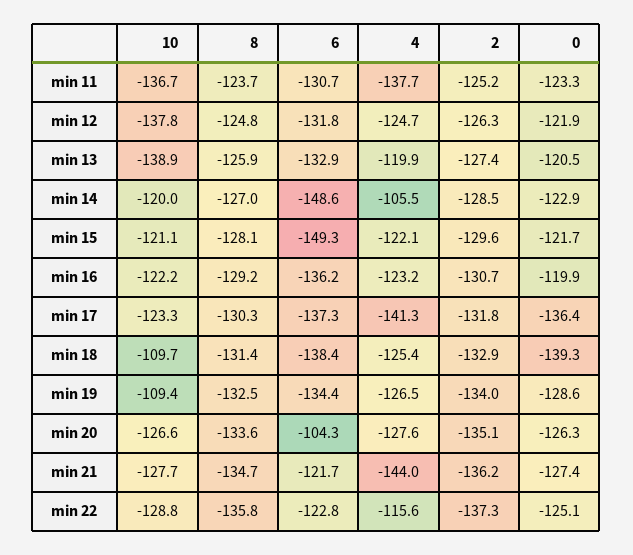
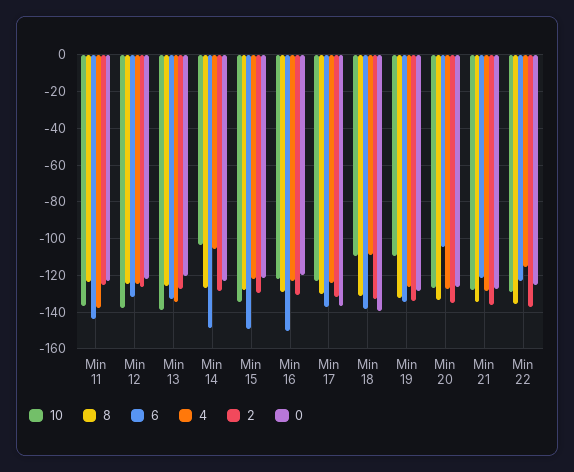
6, min 11: -130.7 -> -145
4, min 13: -119.9 -> -135
10, min 14: -120 -> -105
10, min 15: -121.1 -> -135
6, min 16: -136.2 -> -150
4, min 17: -141.3 -> -125
4, min 18: -125.4 -> -110
4, min 21: -144 -> -130

